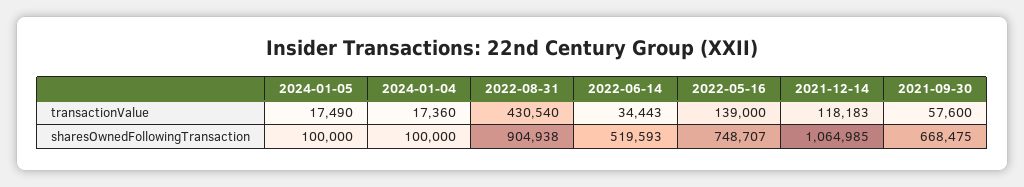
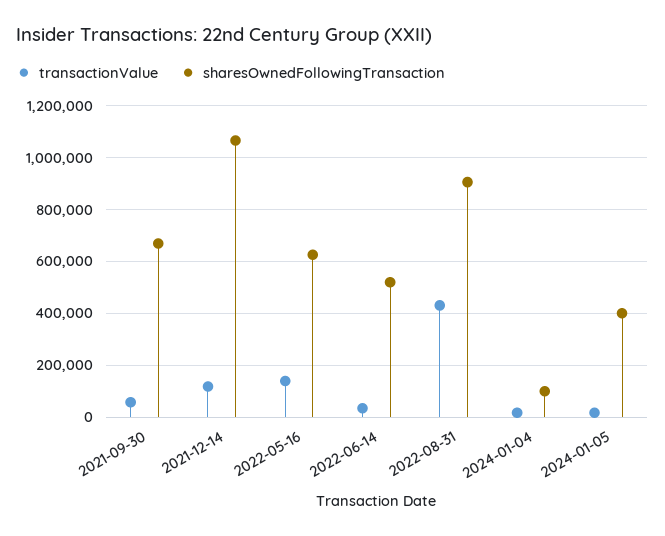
sharesOwnedFollowingTransaction, 2024-01-05: 100000 -> 400000
sharesOwnedFollowingTransaction, 2022-05-16: 748707 -> 625000

